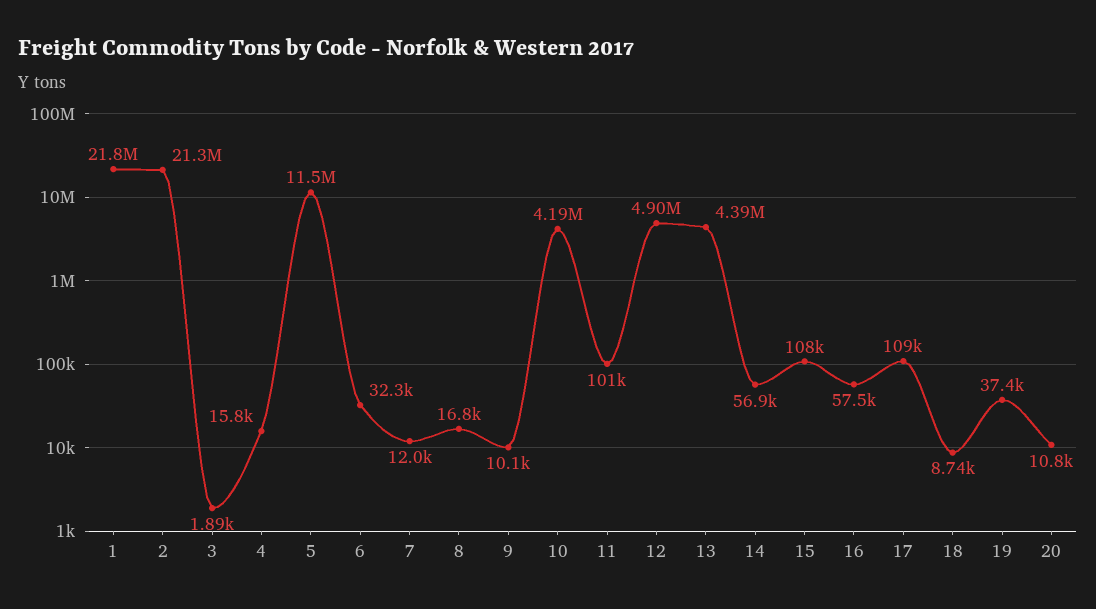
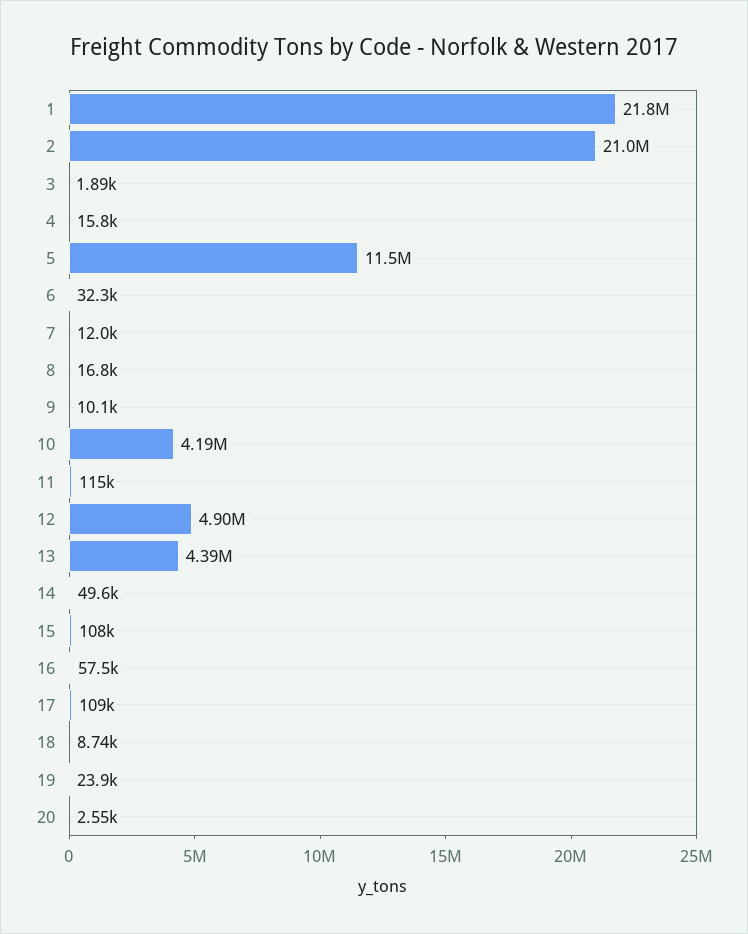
2: 21300000 -> 21000000
11: 101000 -> 115000
14: 56900 -> 49600
19: 37400 -> 23900
20: 10800 -> 2550

